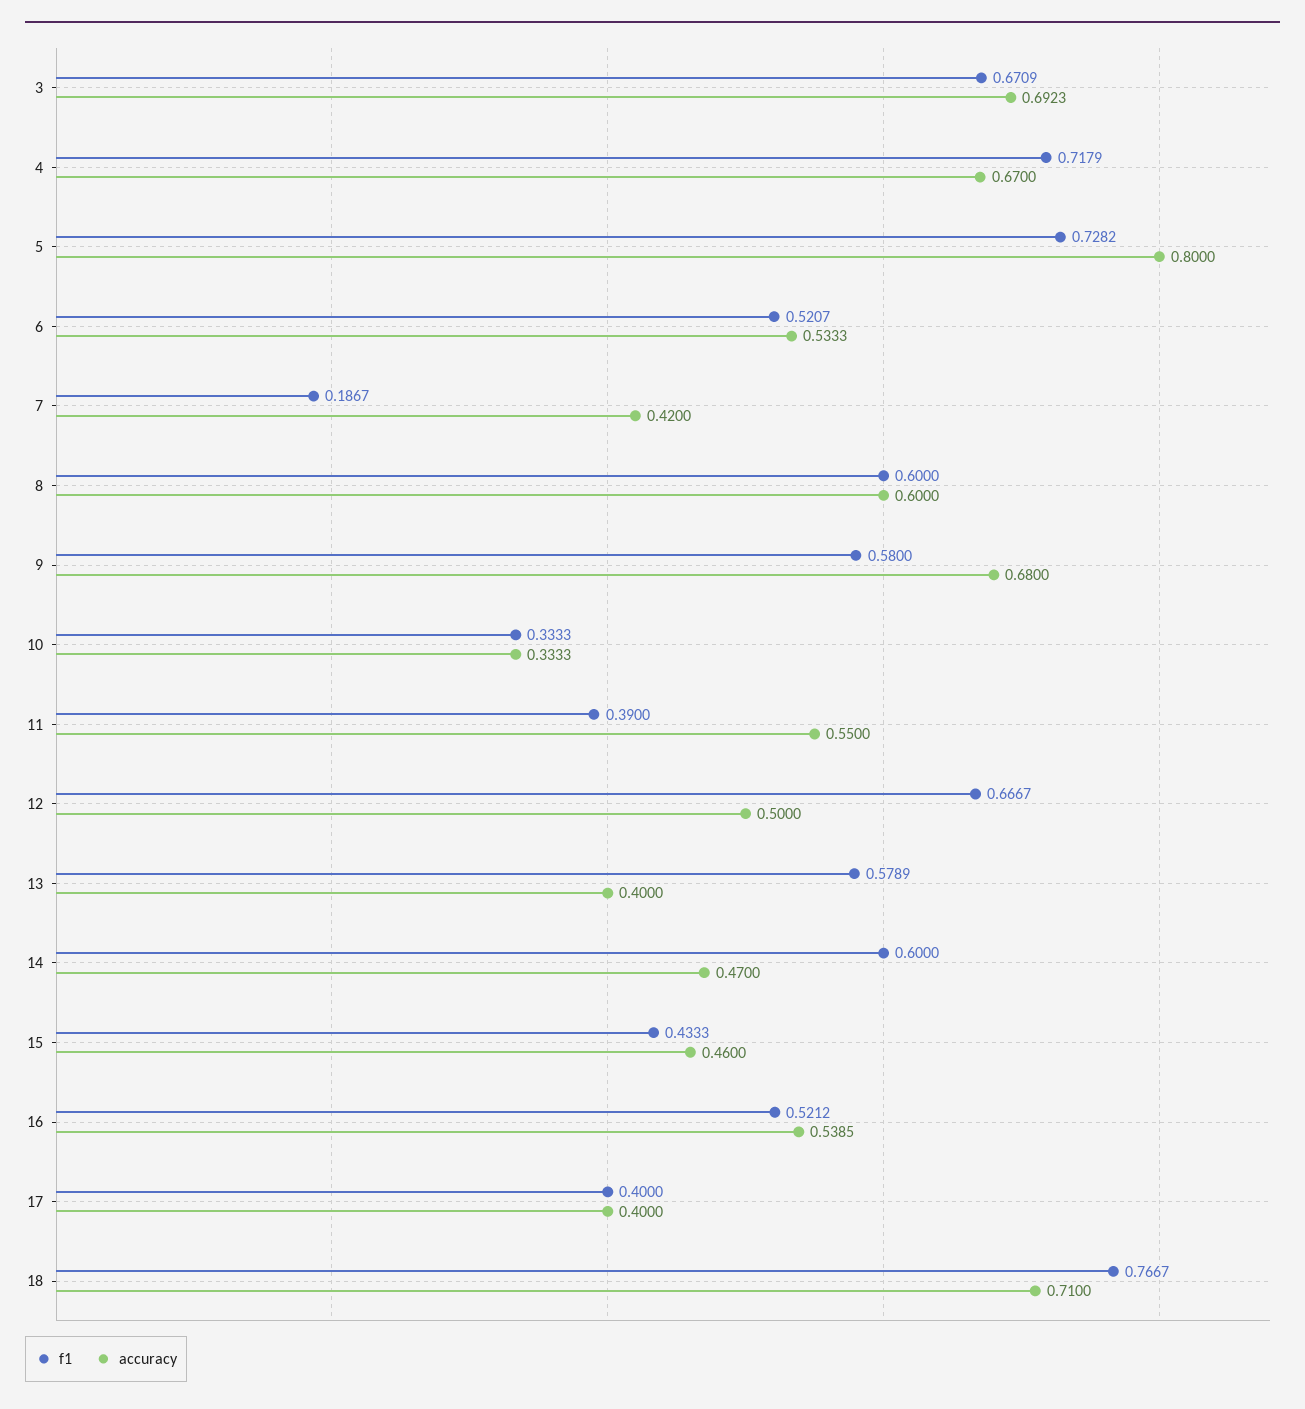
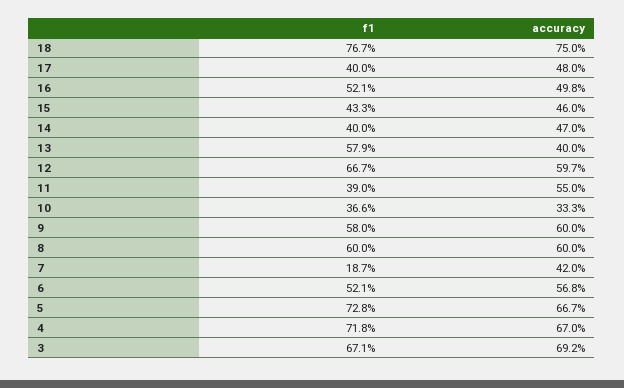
accuracy, 5: 0.8 -> 0.667
accuracy, 6: 0.5333 -> 0.568
accuracy, 9: 0.68 -> 0.6
f1, 10: 0.3333 -> 0.366
accuracy, 12: 0.5 -> 0.597
f1, 14: 0.6 -> 0.4
accuracy, 16: 0.5385 -> 0.498
accuracy, 17: 0.4 -> 0.48
accuracy, 18: 0.71 -> 0.75

